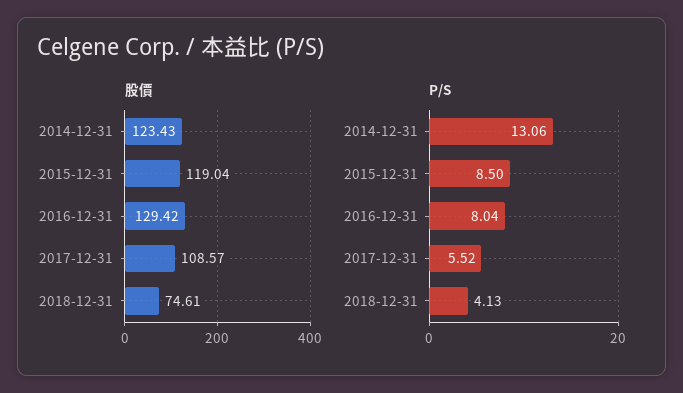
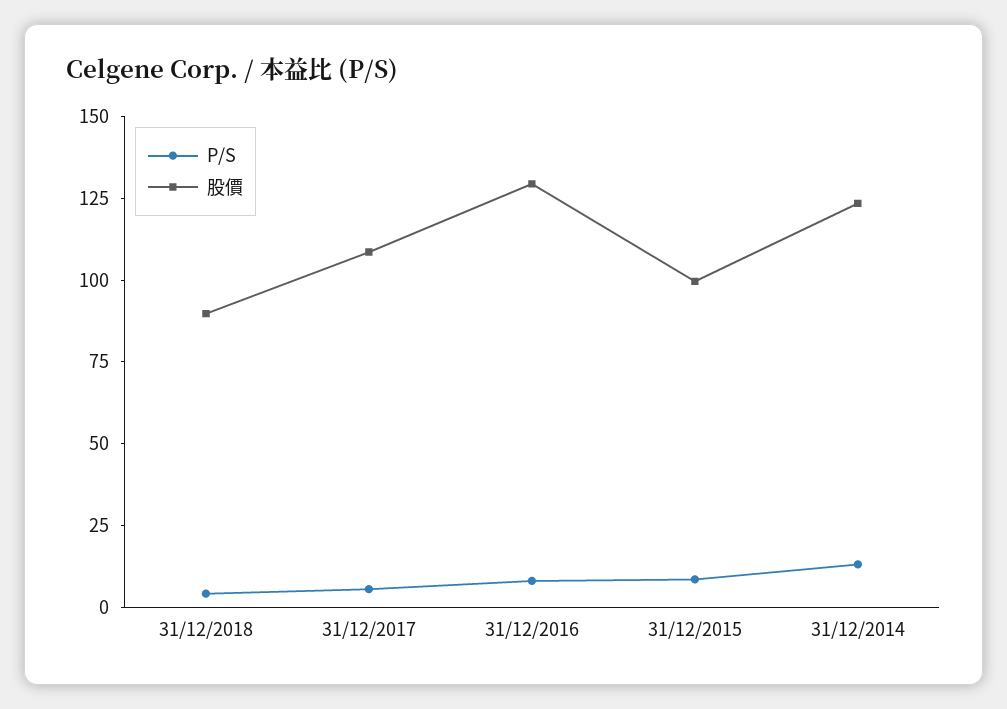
股價, 2015-12-31: 119.04 -> 100
股價, 2018-12-31: 74.61 -> 90

